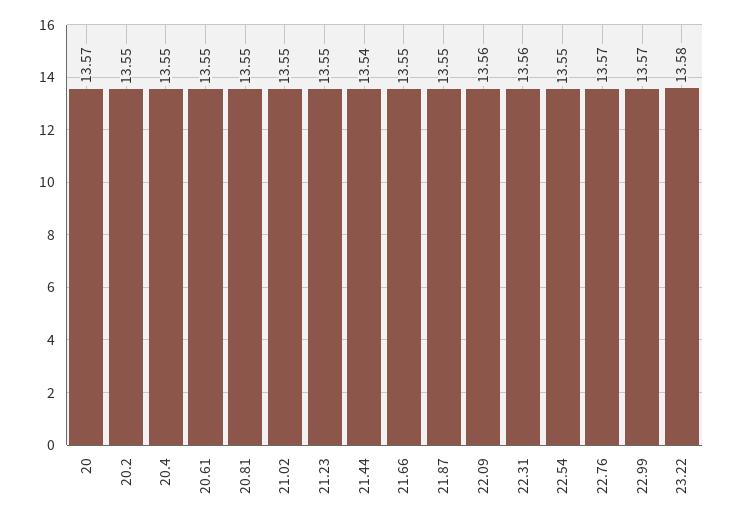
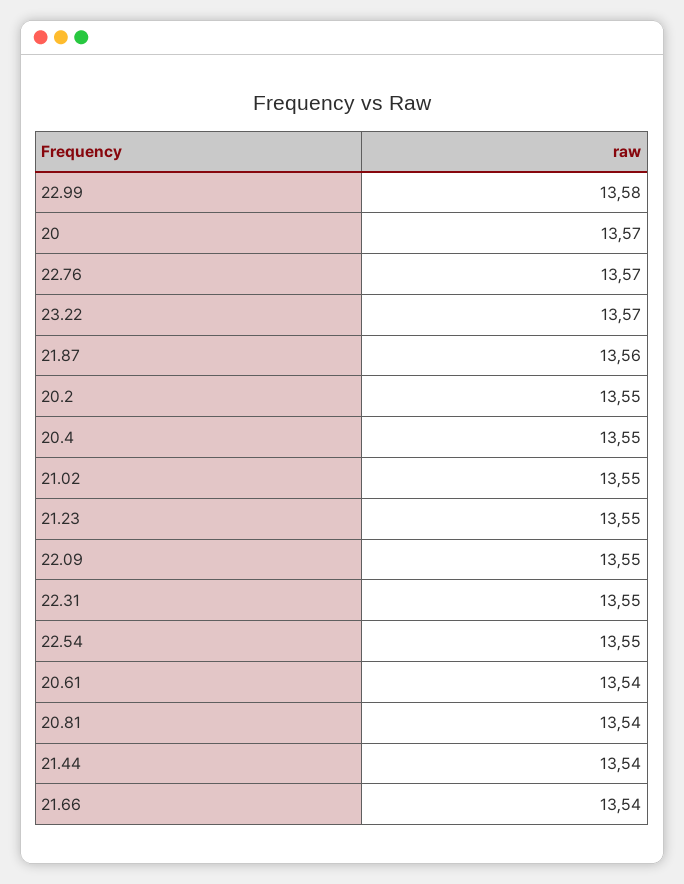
20.61: 13.55 -> 13.54
20.81: 13.55 -> 13.54
21.66: 13.55 -> 13.54
21.87: 13.55 -> 13.56
22.09: 13.56 -> 13.55
22.31: 13.56 -> 13.55
22.99: 13.57 -> 13.58
23.22: 13.58 -> 13.57

